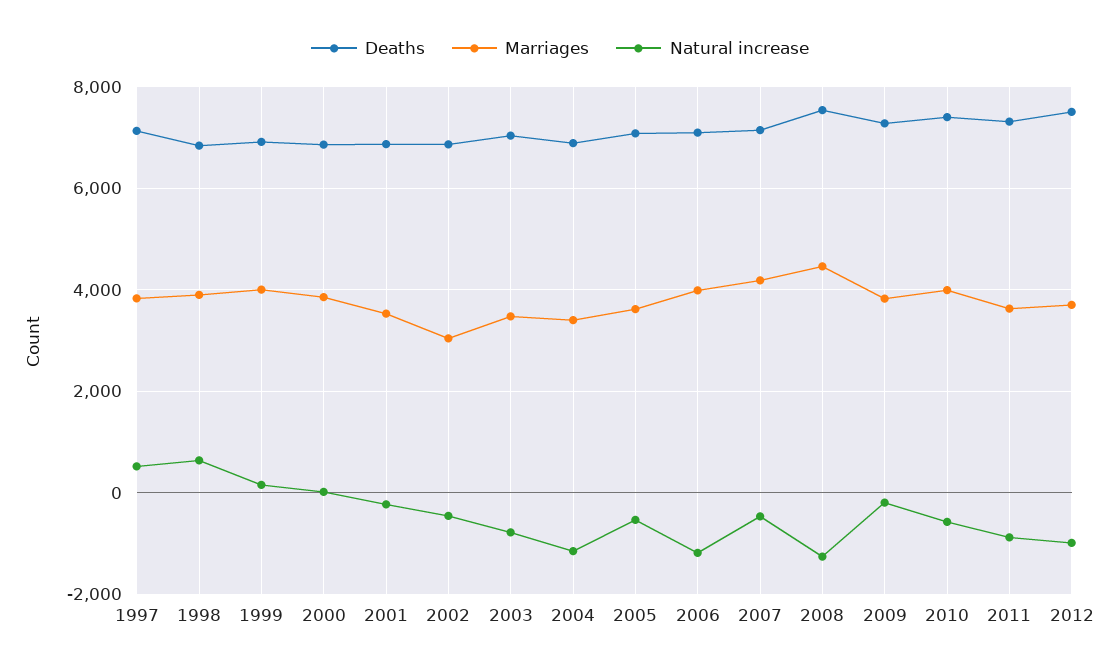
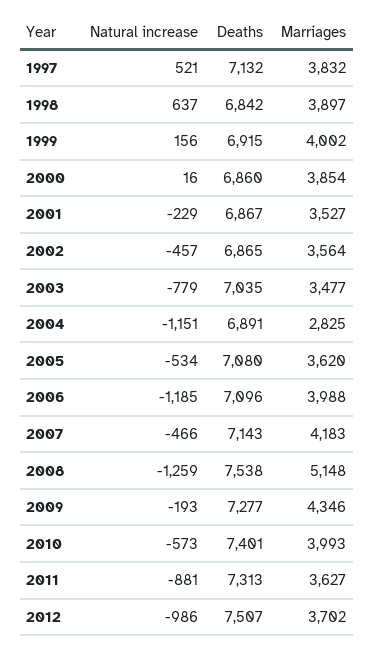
Marriages, 2002: 3000 -> 3564
Marriages, 2004: 3400 -> 2825
Marriages, 2008: 4400 -> 5148
Marriages, 2009: 3800 -> 4346

